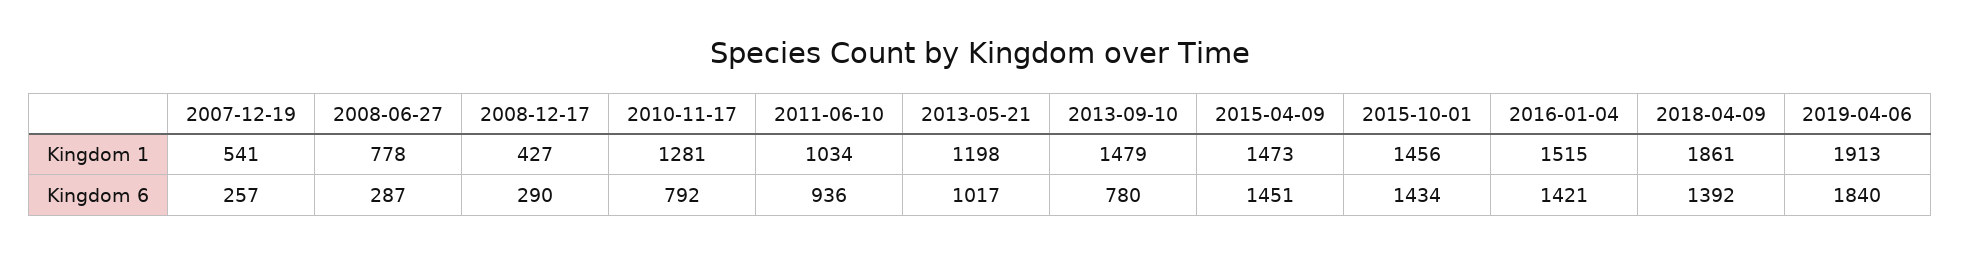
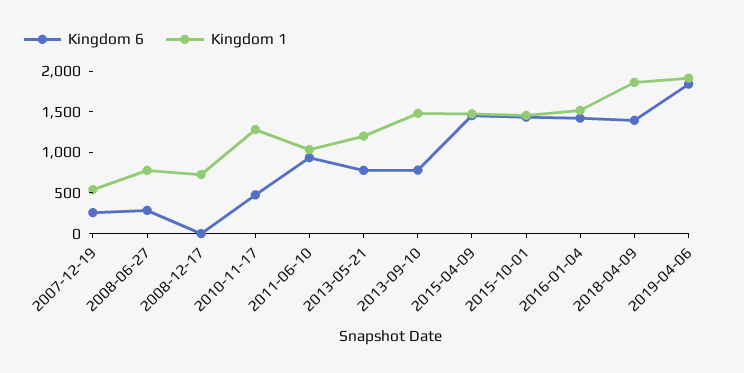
Kingdom 1, 2008-12-17: 427 -> 700
Kingdom 6, 2008-12-17: 290 -> 0
Kingdom 6, 2010-11-17: 792 -> 500
Kingdom 6, 2013-05-21: 1017 -> 800

